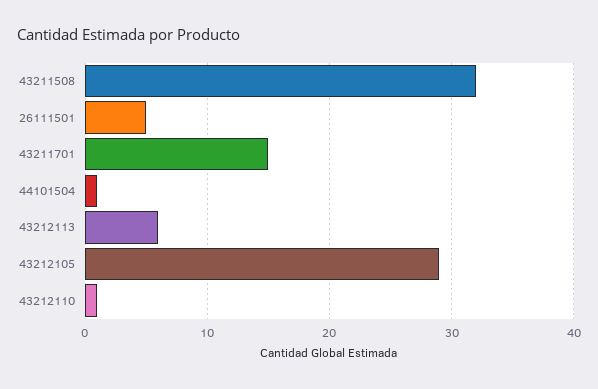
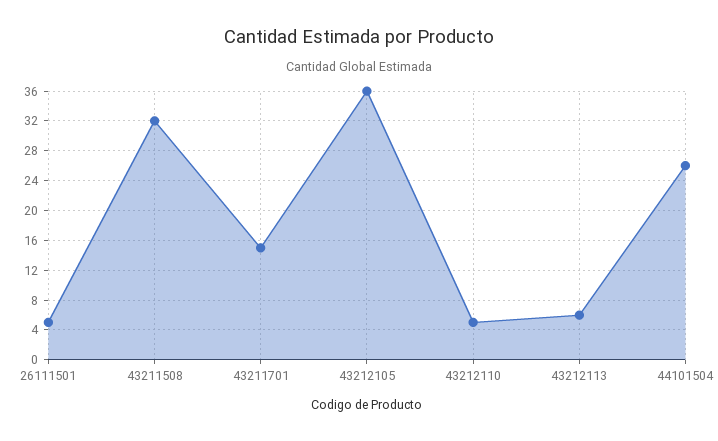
44101504: 1 -> 26
43212105: 29 -> 36
43212110: 1 -> 5

